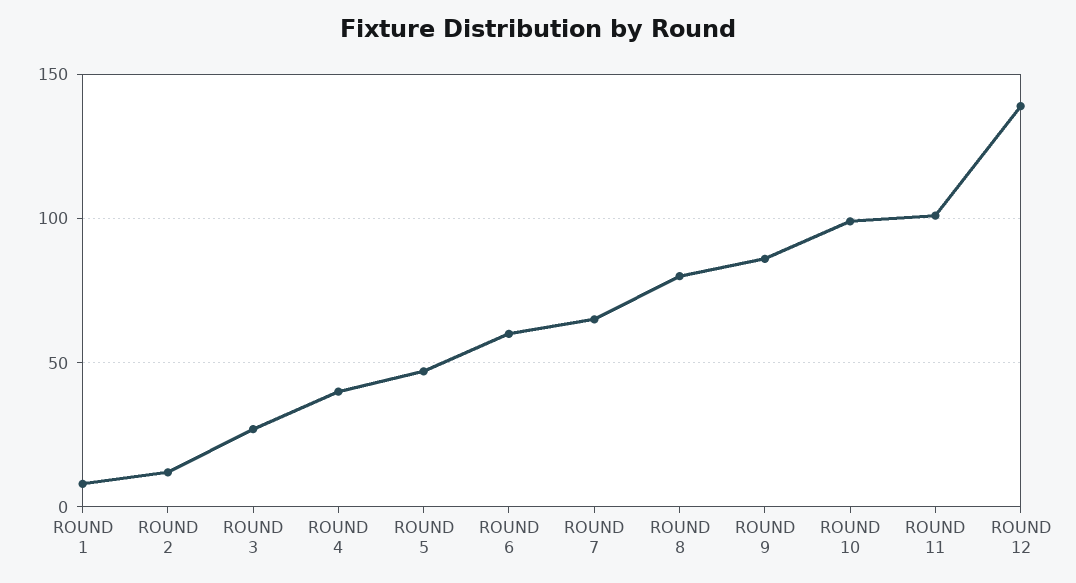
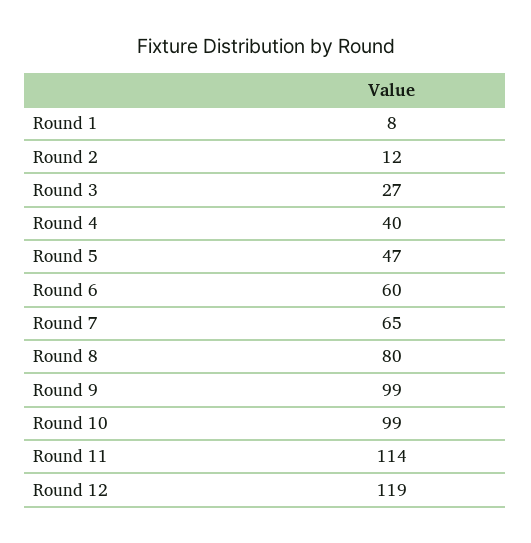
ROUND 9: 85 -> 99
ROUND 11: 100 -> 114
ROUND 12: 140 -> 119

